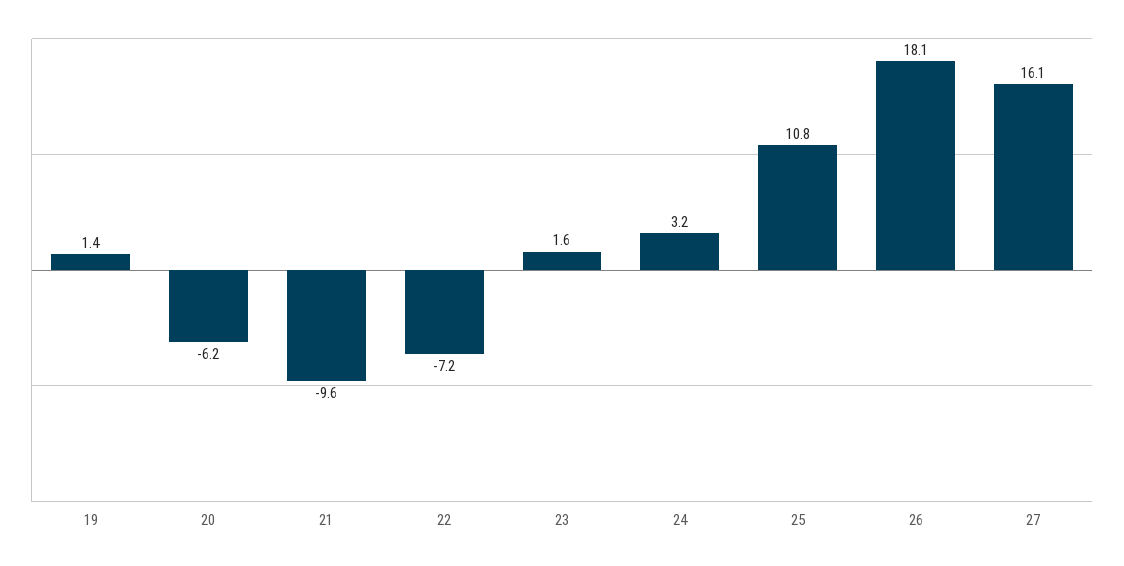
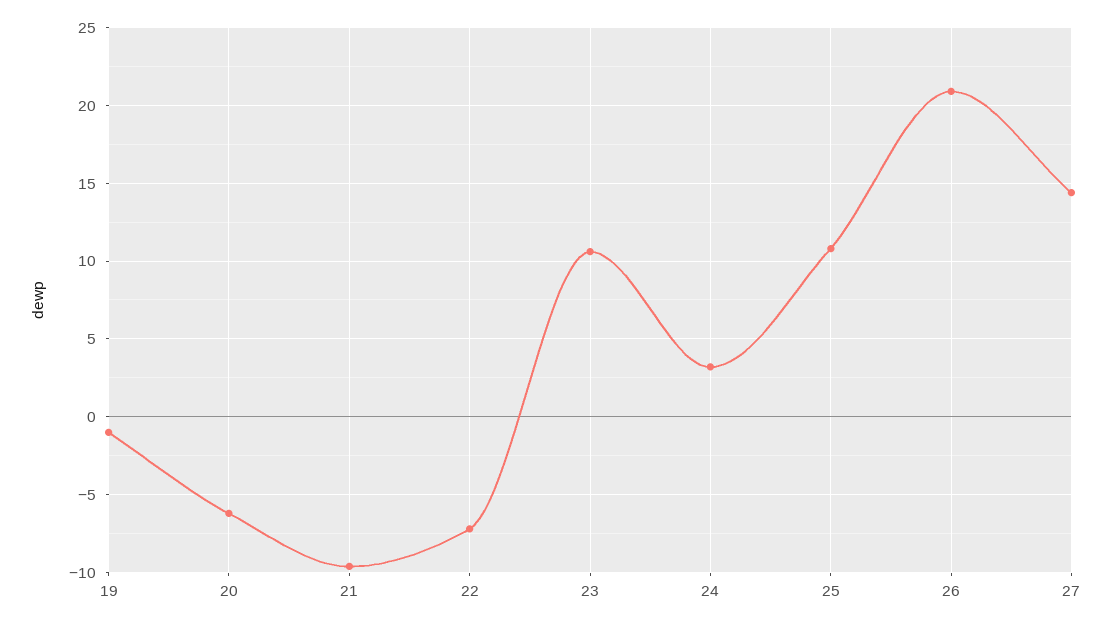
19: 1.4 -> -1
23: 1.6 -> 10.5
26: 18.1 -> 21
27: 16.1 -> 14.5

